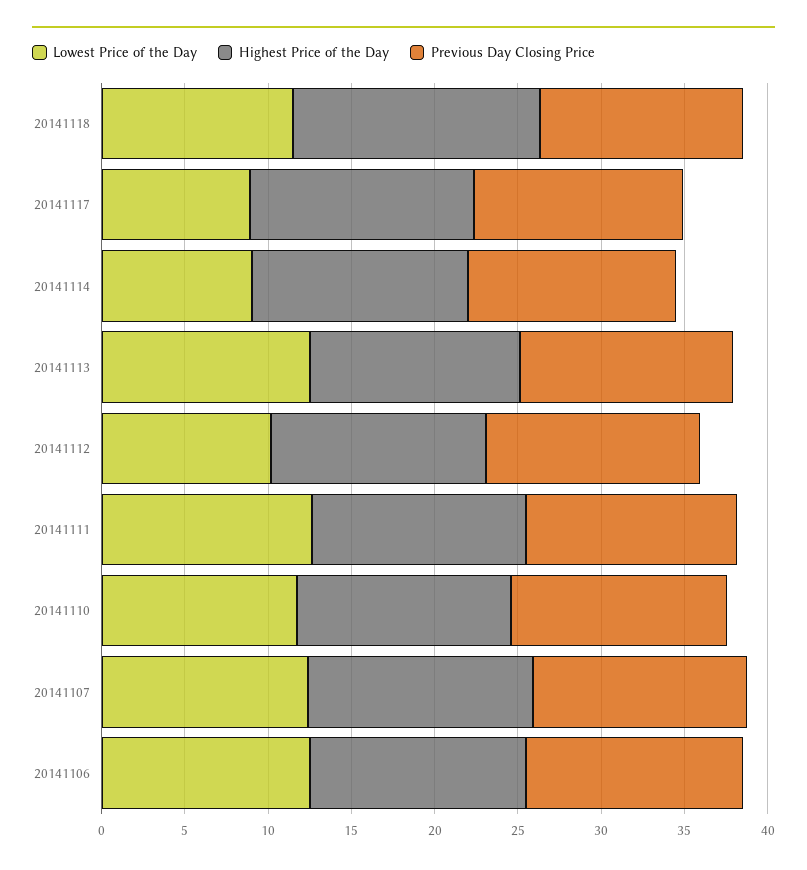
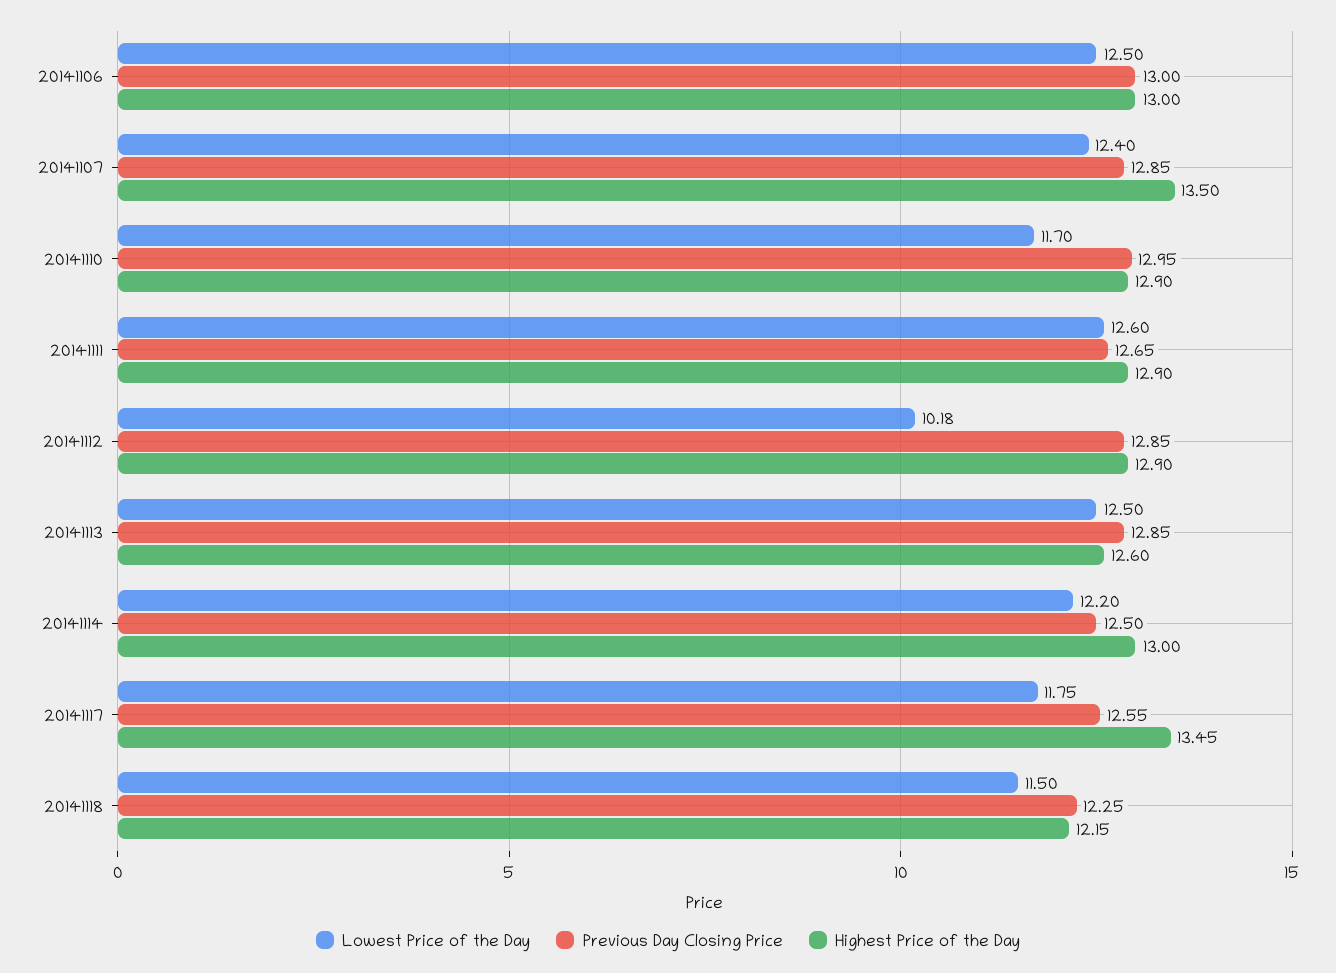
Highest Price of the Day, 20141118: 15 -> 12.15
Lowest Price of the Day, 20141117: 9 -> 11.75
Lowest Price of the Day, 20141114: 9 -> 12.2

